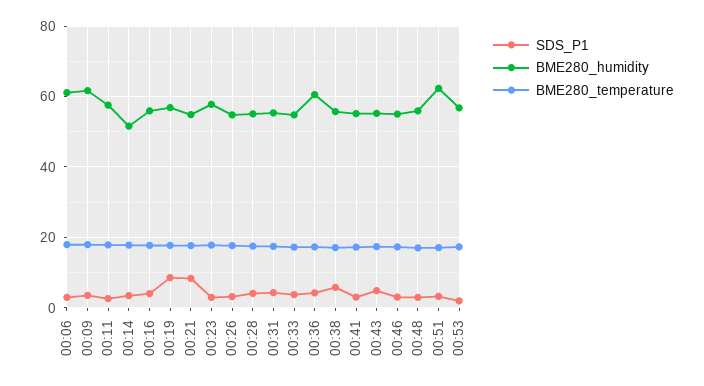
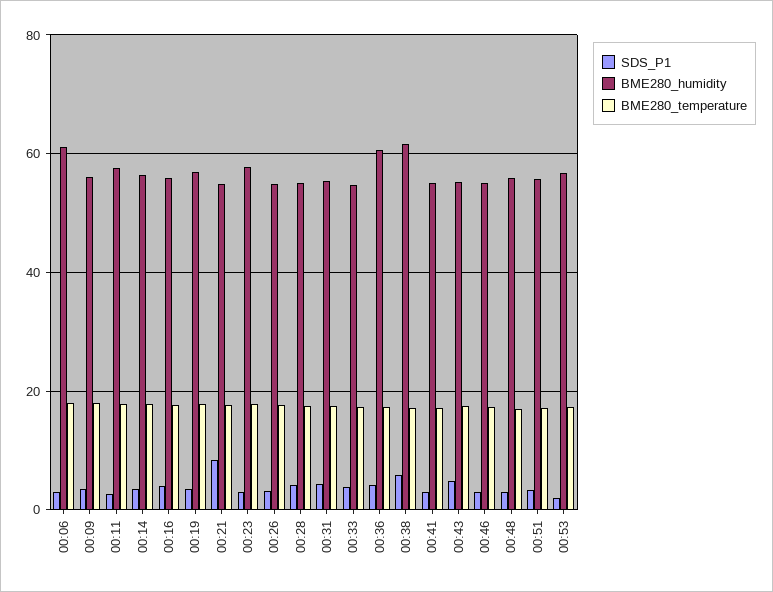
BME280_humidity, 00:09: 62 -> 56
BME280_humidity, 00:14: 52 -> 56
SDS_P1, 00:19: 8 -> 4
BME280_humidity, 00:38: 56 -> 62
BME280_humidity, 00:51: 62 -> 56

